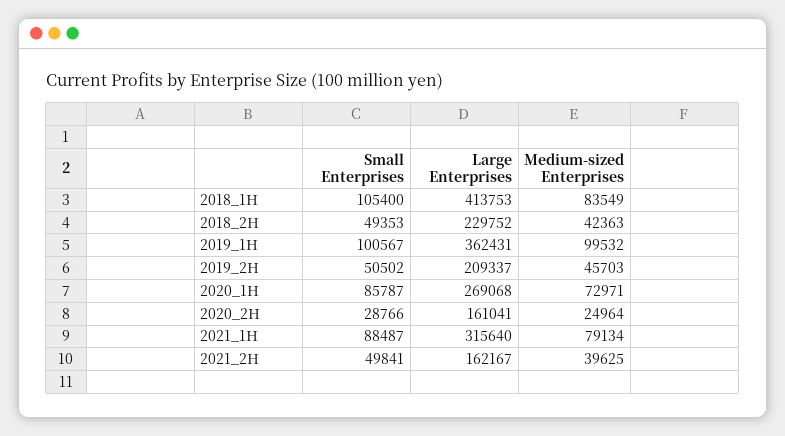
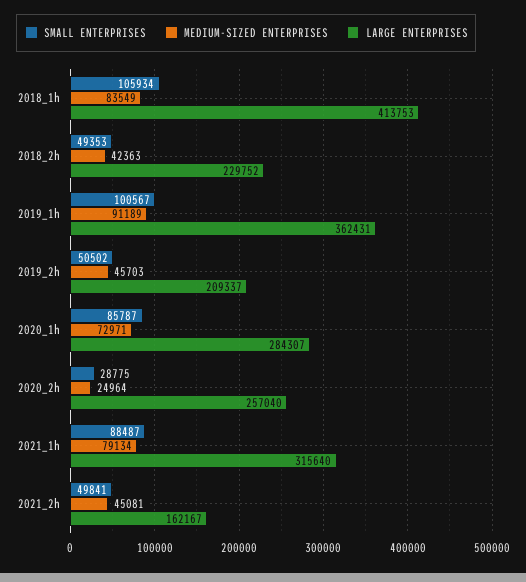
Small Enterprises, 2018_1H: 105400 -> 105934
Medium-sized Enterprises, 2019_1H: 99532 -> 91189
Large Enterprises, 2020_1H: 269068 -> 284307
Small Enterprises, 2020_2H: 28766 -> 28775
Large Enterprises, 2020_2H: 161041 -> 257040
Medium-sized Enterprises, 2021_2H: 39625 -> 45081

